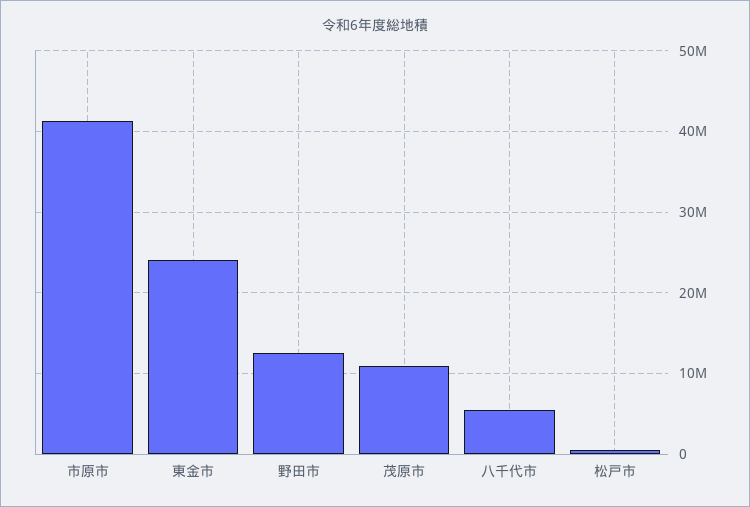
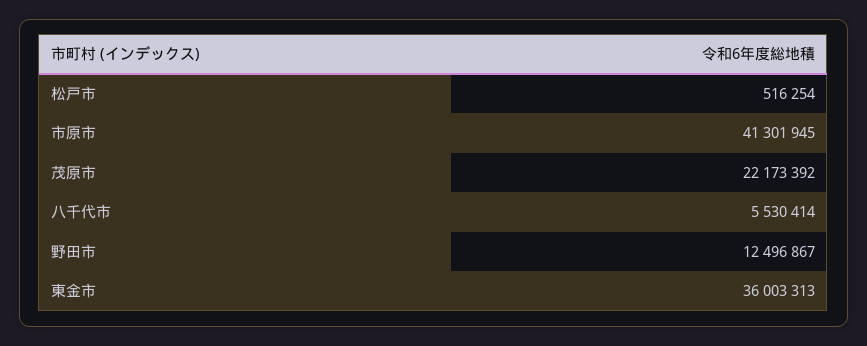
東金市: 24000000 -> 36003313
茂原市: 11000000 -> 22173392

